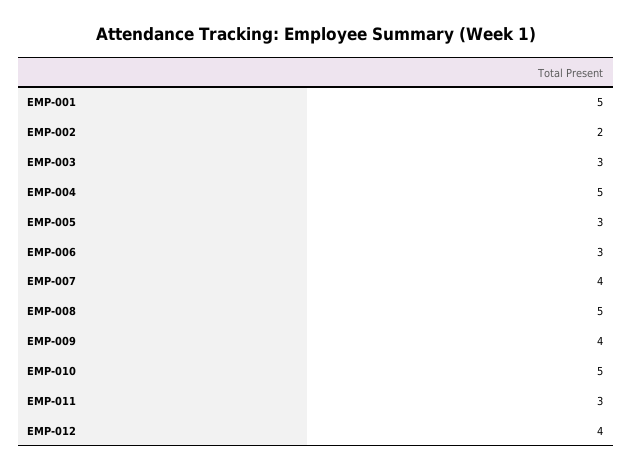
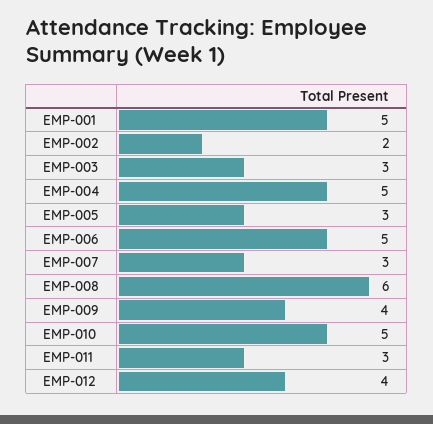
EMP-006: 3 -> 5
EMP-007: 4 -> 3
EMP-008: 5 -> 6

